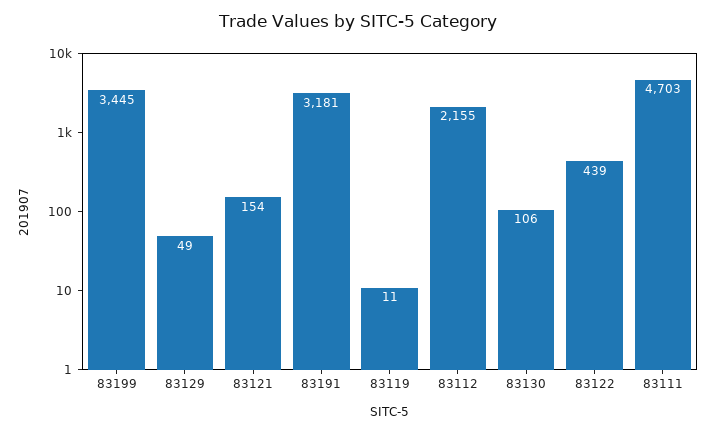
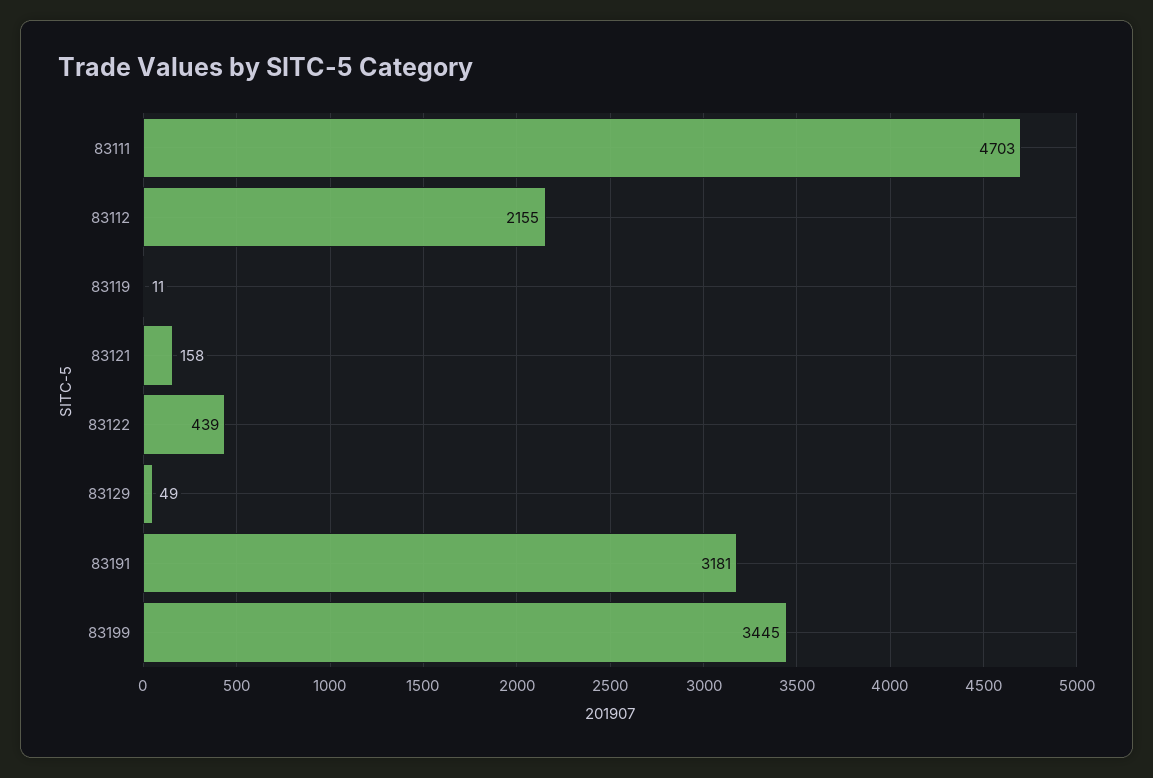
83121: 154 -> 158
83130: 106 -> none

